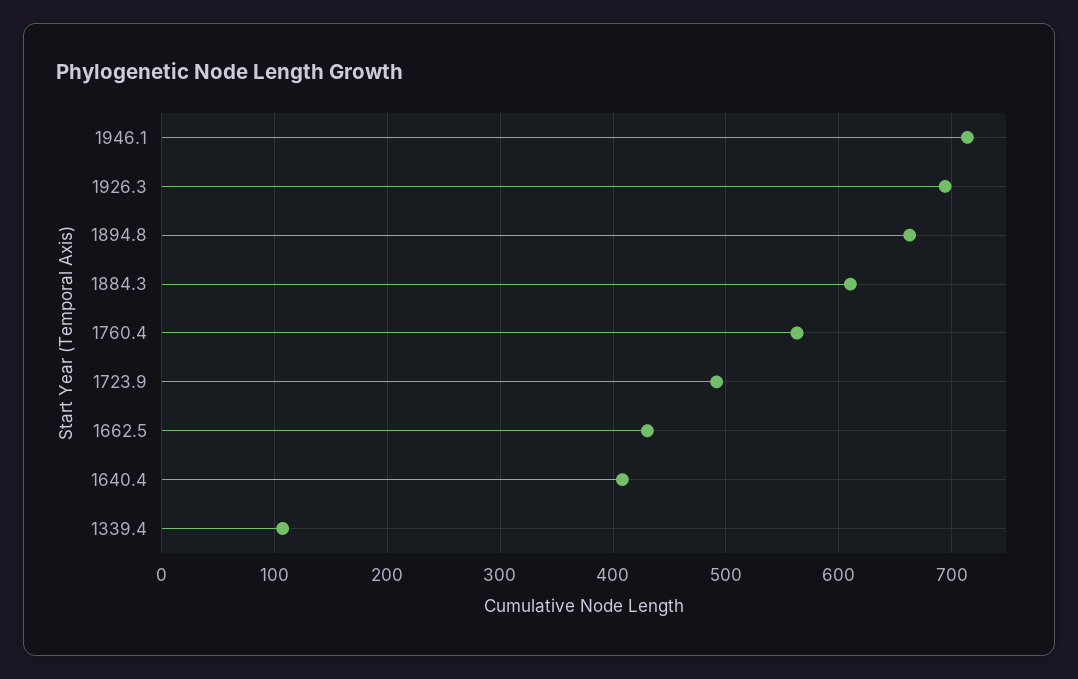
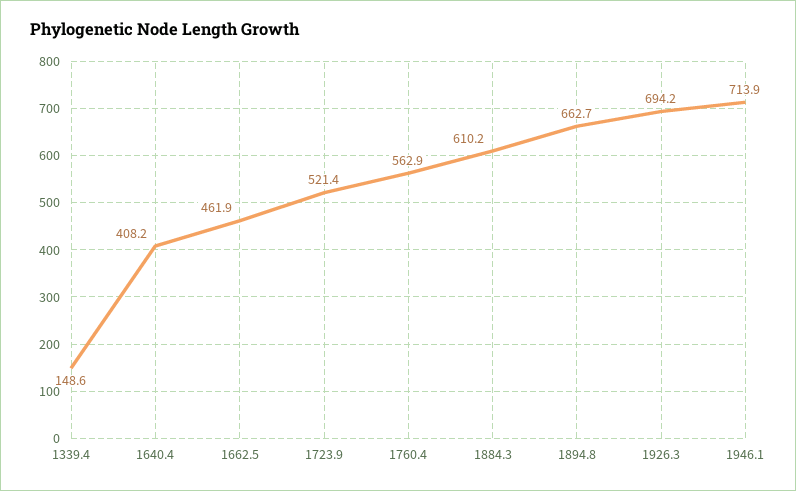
1723.9: 490 -> 521.4
1662.5: 430 -> 461.9
1339.4: 110 -> 148.6

